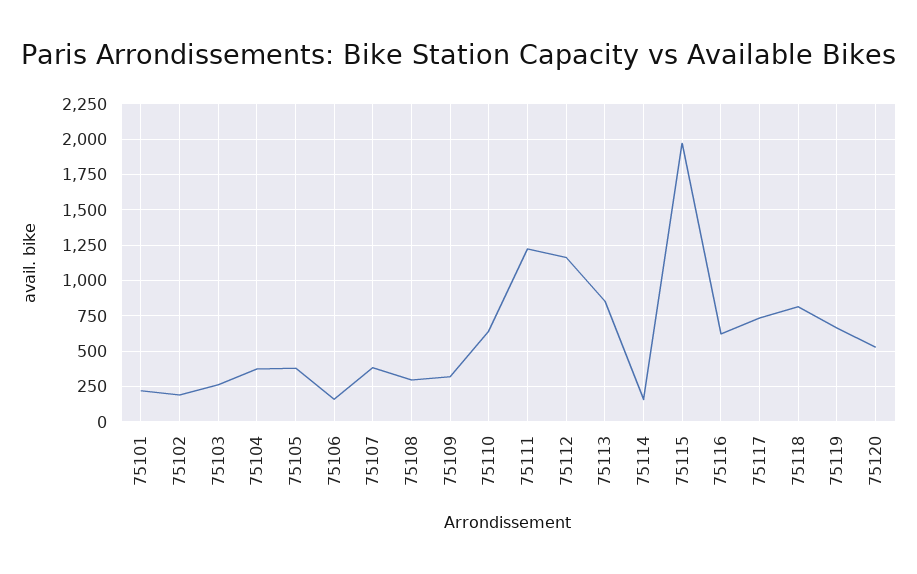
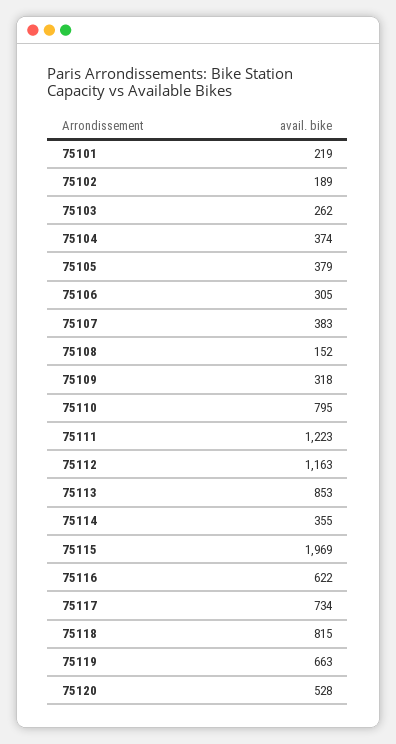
75106: 150 -> 305
75108: 300 -> 152
75110: 650 -> 795
75114: 150 -> 355

